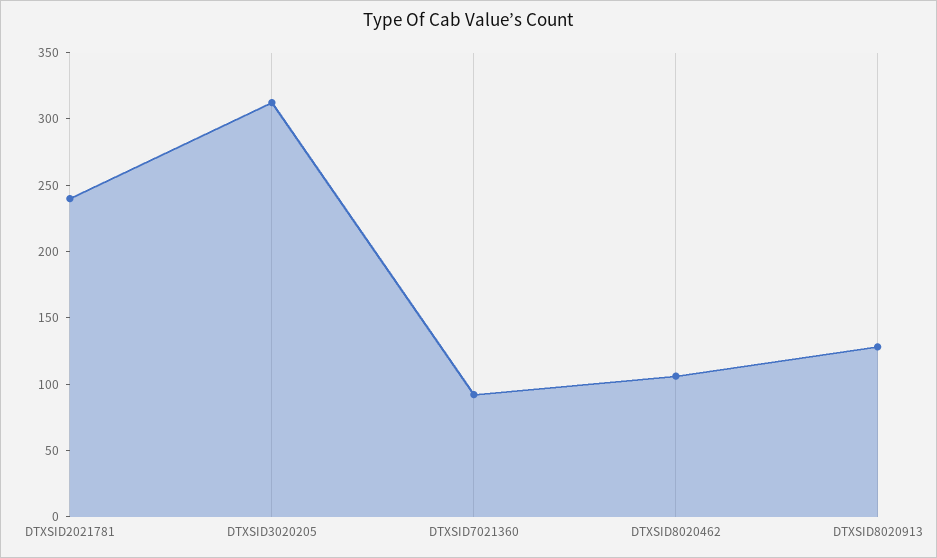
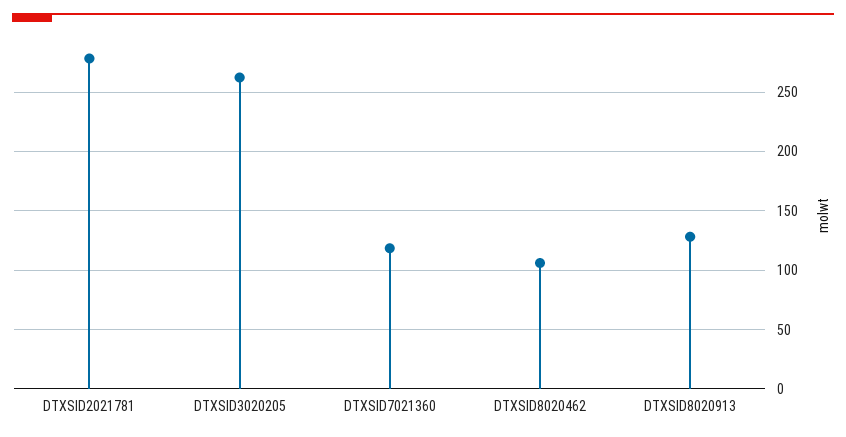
DTXSID2021781: 240 -> 280
DTXSID3020205: 310 -> 260
DTXSID7021360: 90 -> 120

